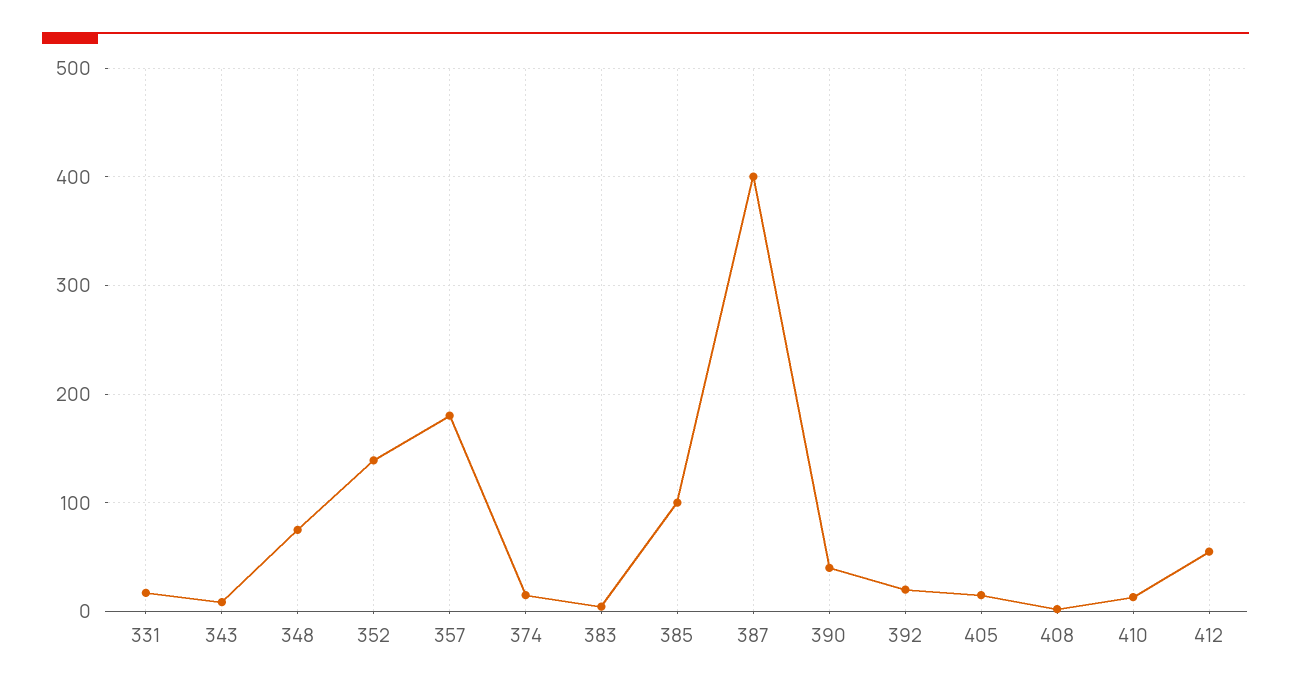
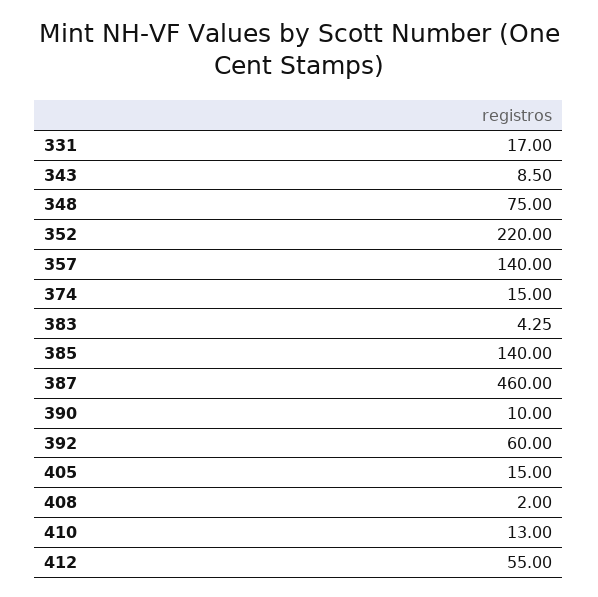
352: 140 -> 220
357: 180 -> 140
385: 100 -> 140
387: 400 -> 460
390: 40 -> 10
392: 20 -> 60

